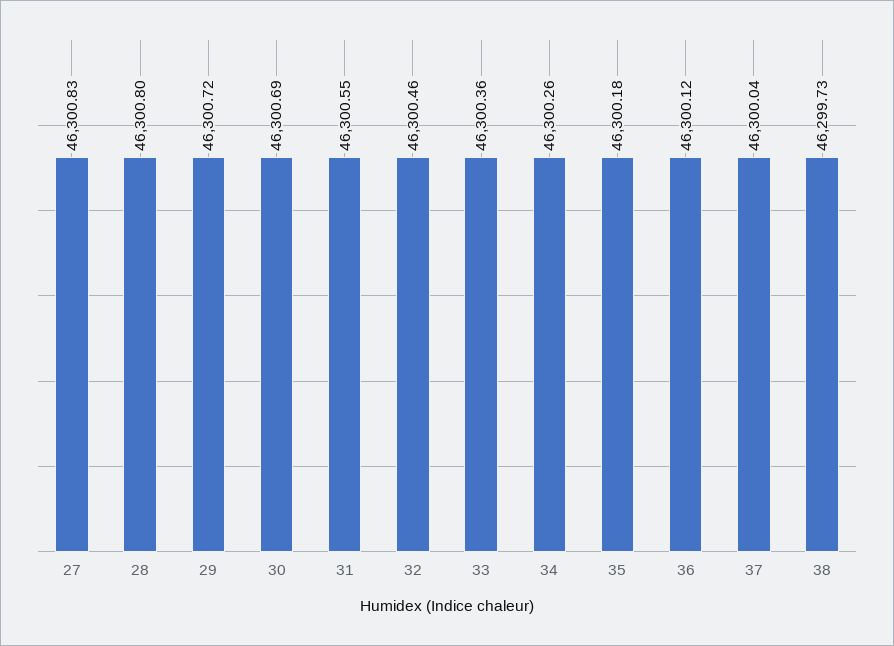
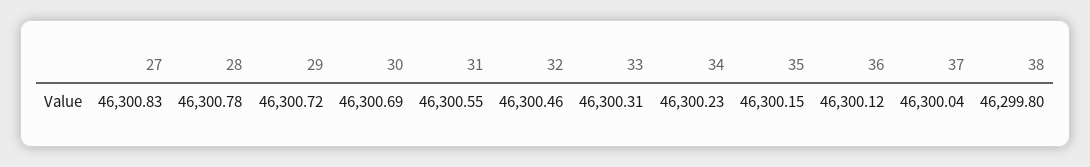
28: 46300.8 -> 46300.78
33: 46300.36 -> 46300.31
34: 46300.26 -> 46300.23
35: 46300.18 -> 46300.15
38: 46299.73 -> 46299.8

